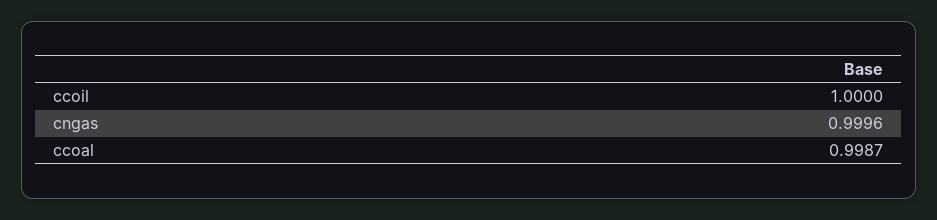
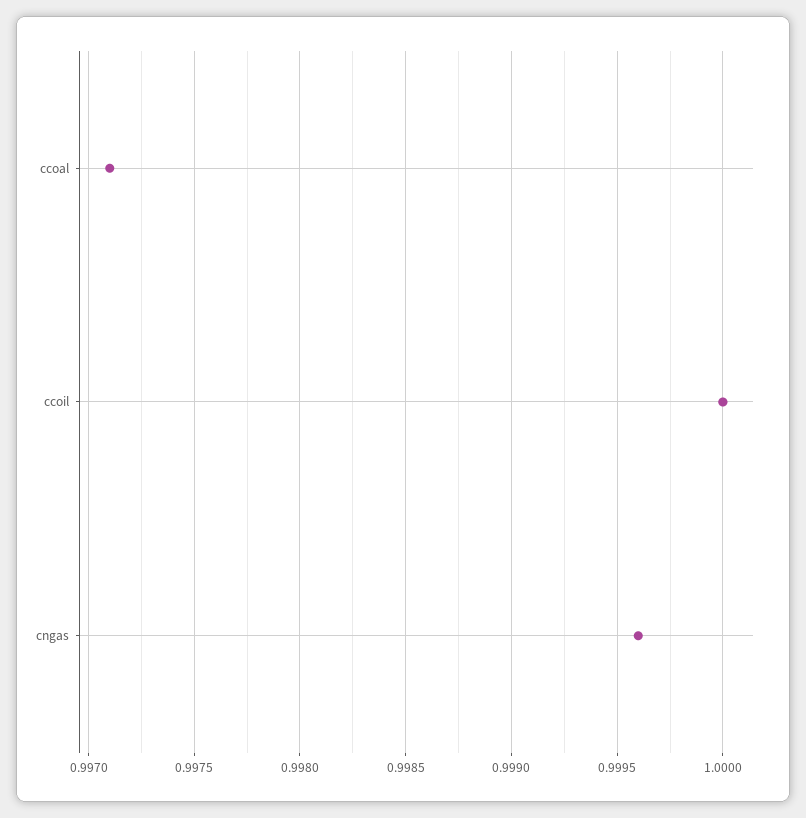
ccoal: 0.9987 -> 0.9971

